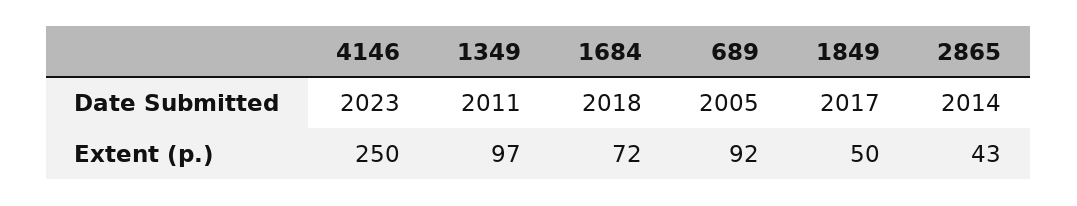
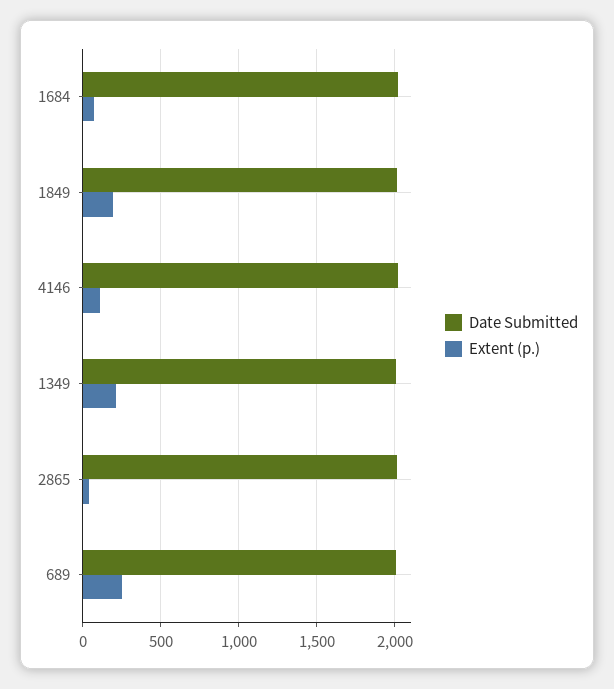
Extent (p.), 4146: 250 -> 100
Extent (p.), 1349: 97 -> 200
Extent (p.), 689: 92 -> 250
Extent (p.), 1849: 50 -> 200

